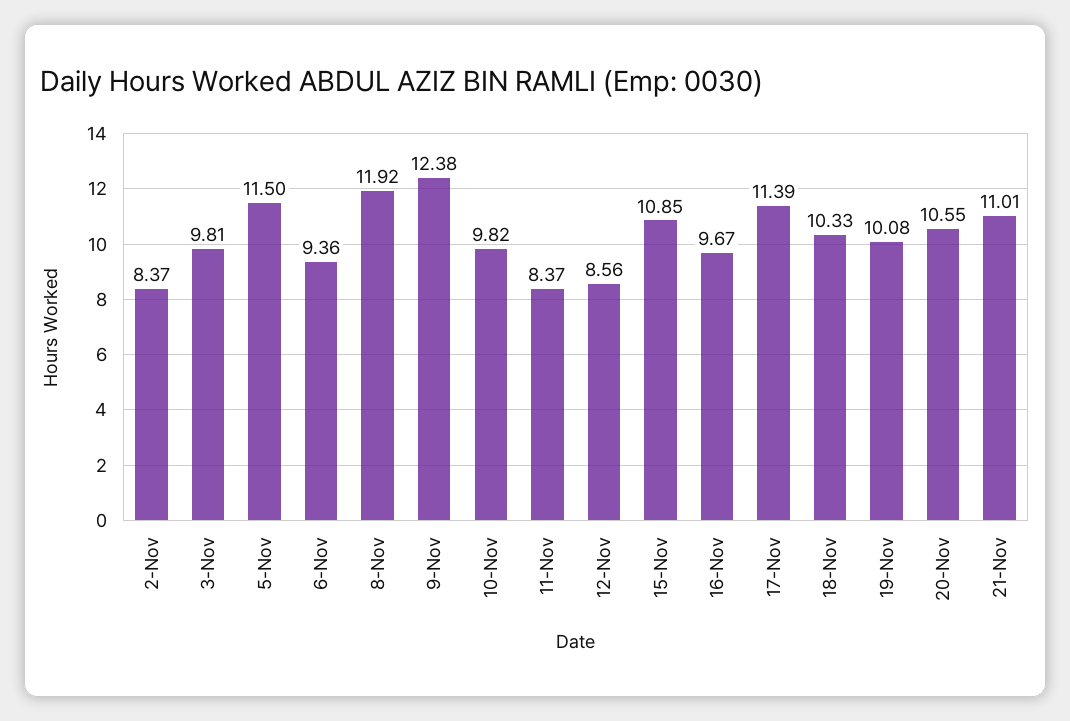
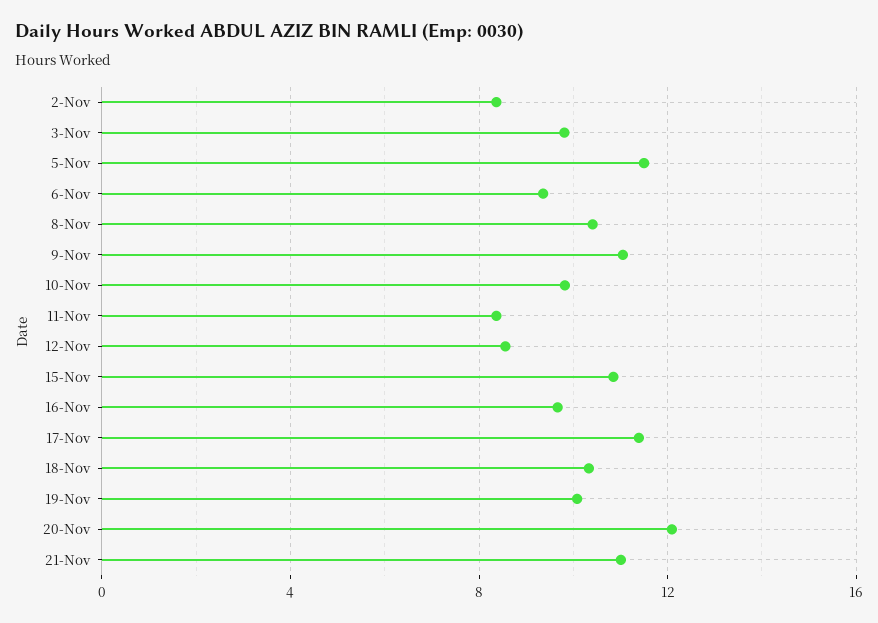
8-Nov: 11.92 -> 10.5
9-Nov: 12.38 -> 11
20-Nov: 10.55 -> 12

